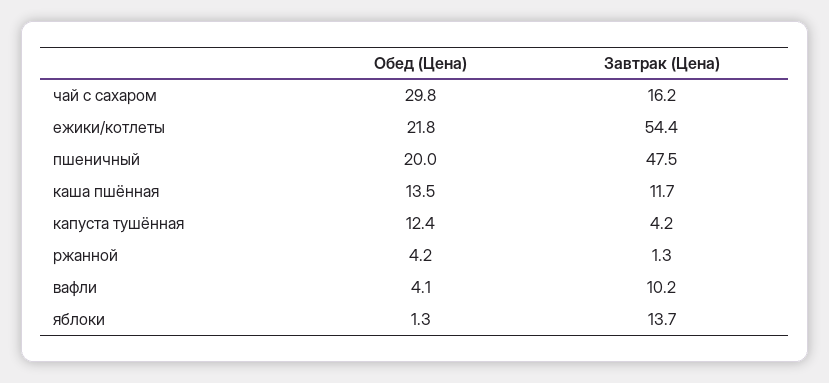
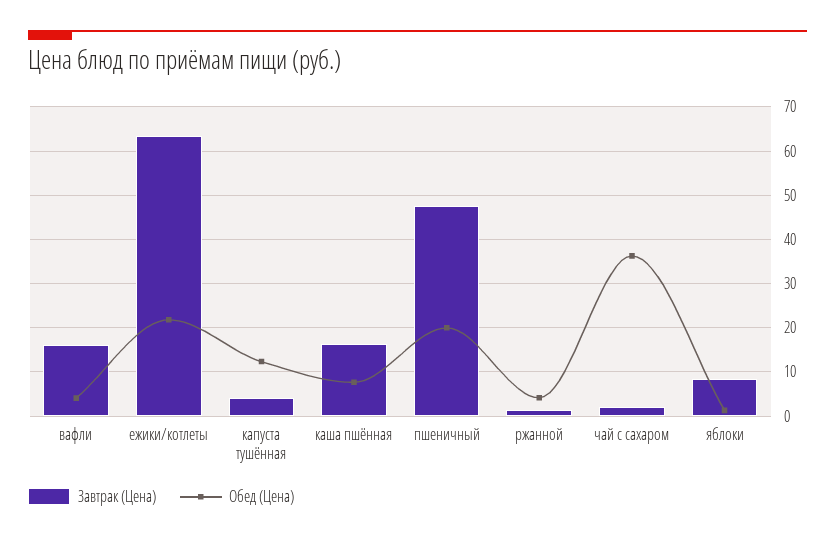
Обед (Цена), чай с сахаром: 29.8 -> 36
Завтрак (Цена), чай с сахаром: 16.2 -> 2
Завтрак (Цена), ежики/котлеты: 54.4 -> 64
Обед (Цена), каша пшённая: 13.5 -> 8
Завтрак (Цена), каша пшённая: 11.7 -> 16
Завтрак (Цена), вафли: 10.2 -> 16
Завтрак (Цена), яблоки: 13.7 -> 8

